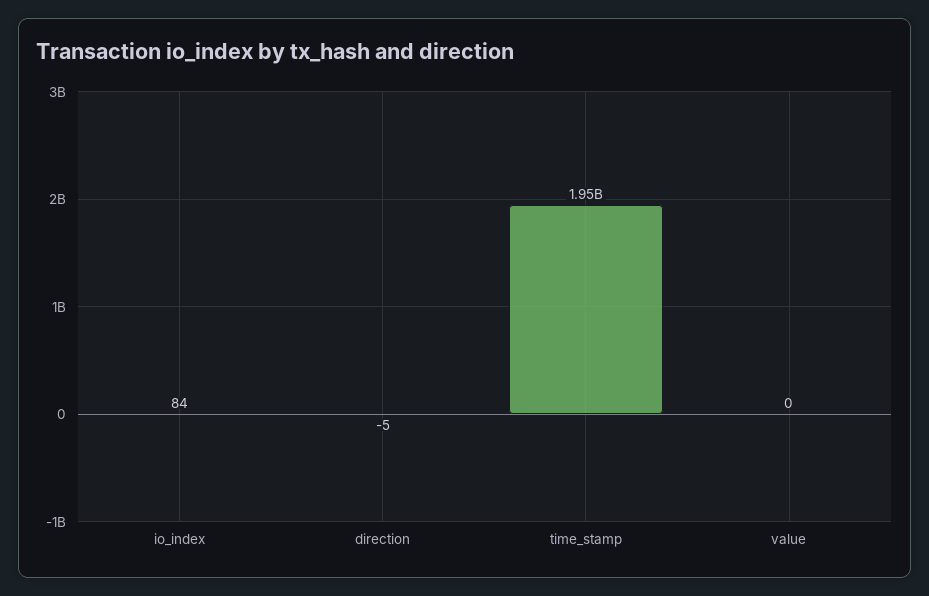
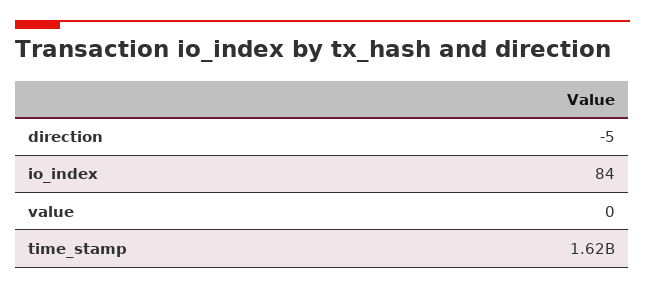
time_stamp: 1950000000 -> 1620000000

